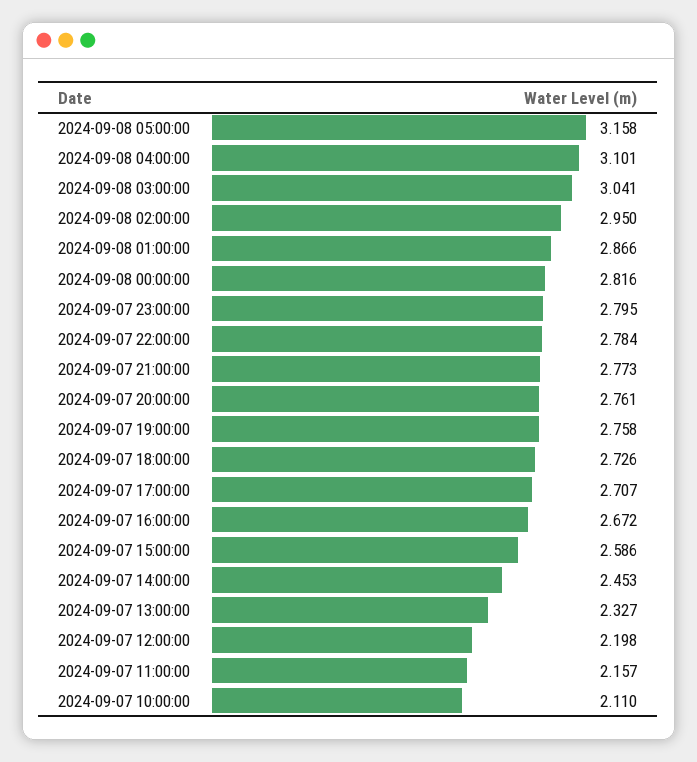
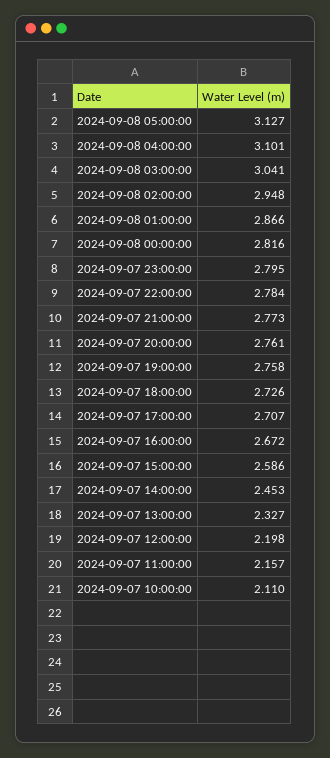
2024-09-08 05:00:00: 3.158 -> 3.127
2024-09-08 02:00:00: 2.95 -> 2.948

